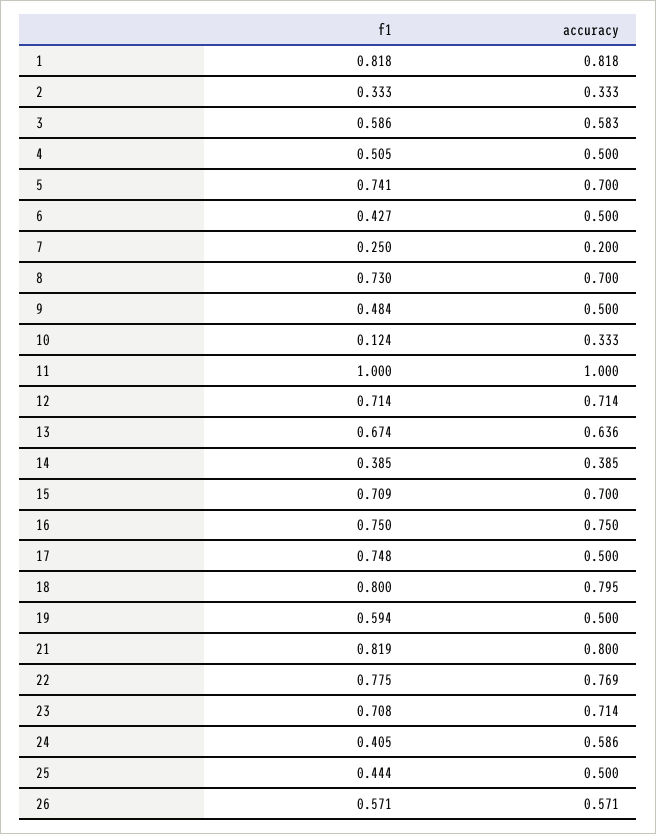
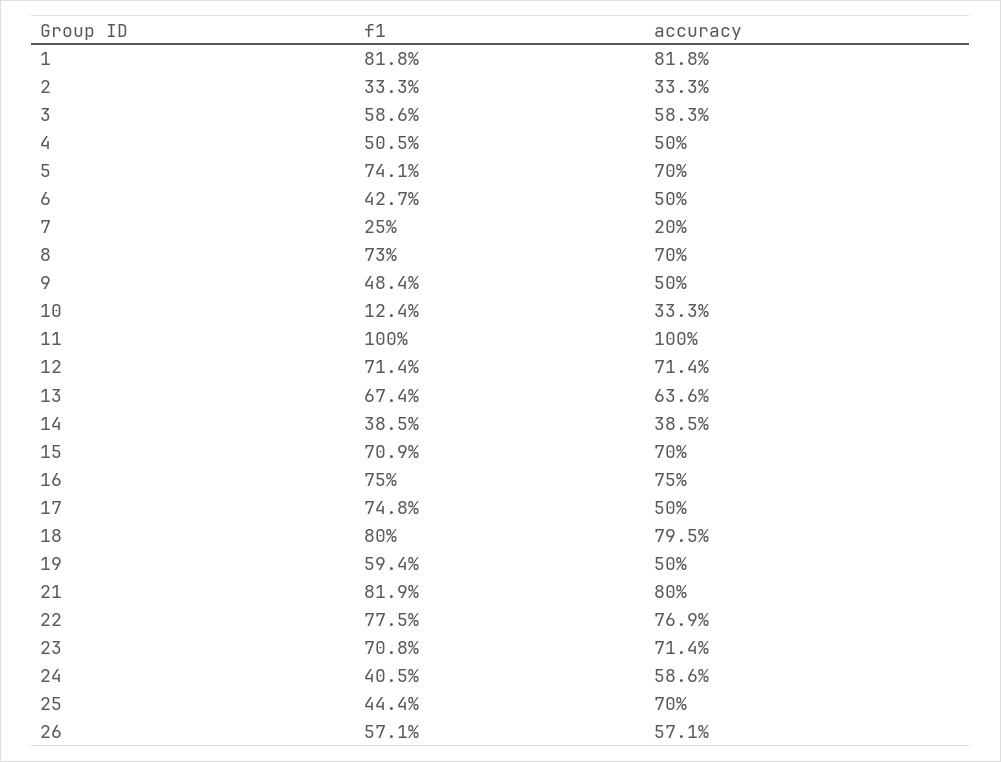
accuracy, 25: 0.5 -> 0.7

